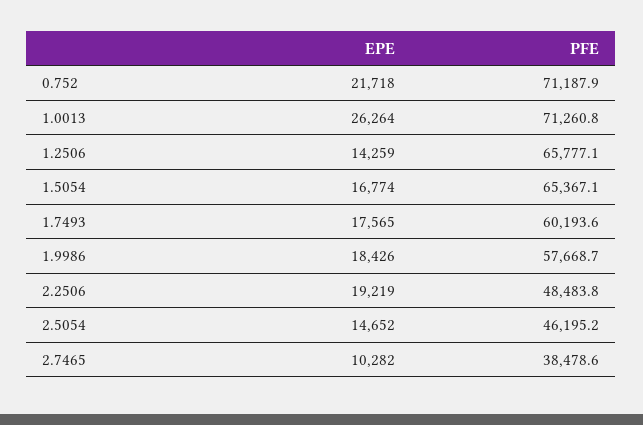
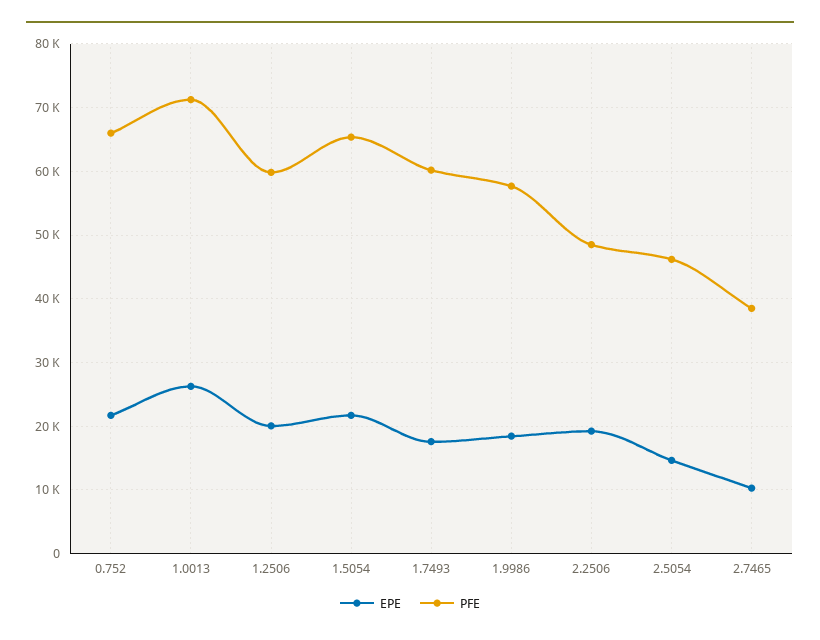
PFE, 0.752: 71187.9 -> 66000
EPE, 1.2506: 14259 -> 20000
PFE, 1.2506: 65777.1 -> 60000
EPE, 1.5054: 16774 -> 22000

